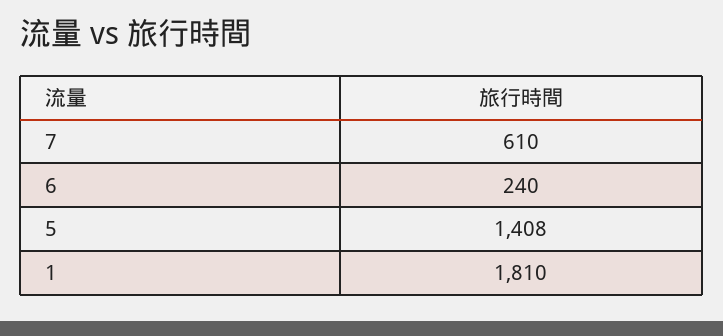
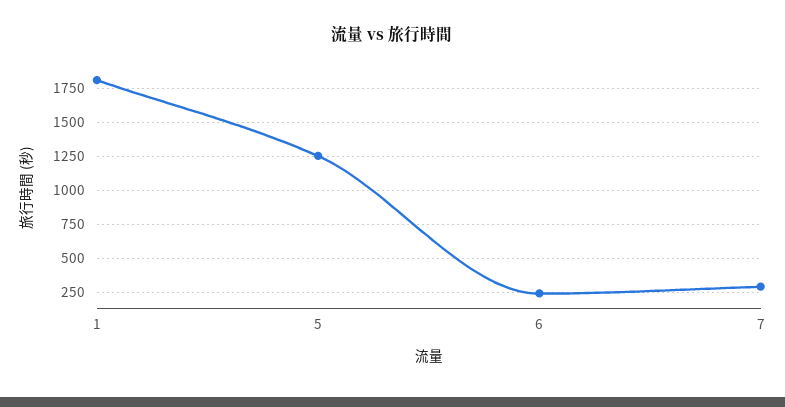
7: 610 -> 300
5: 1408 -> 1250

